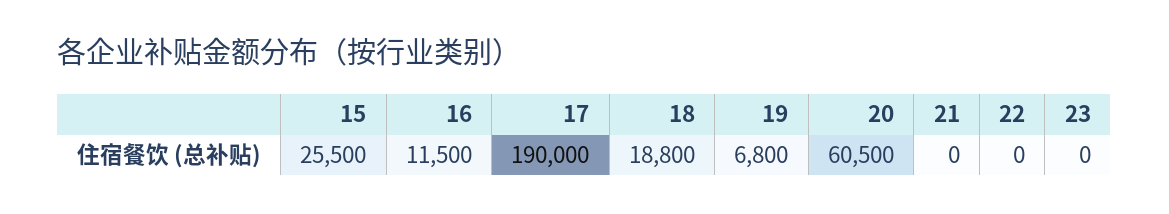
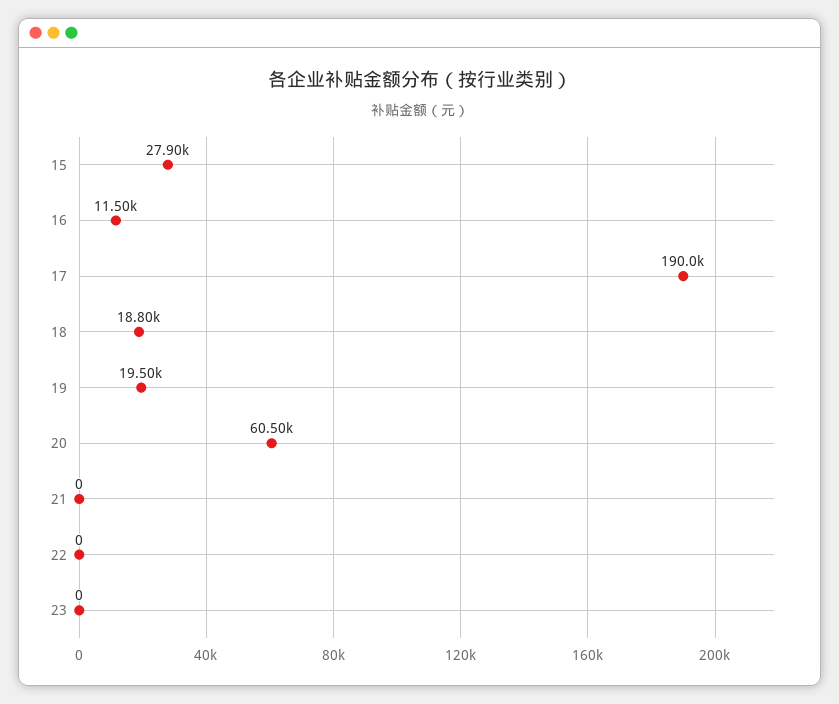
15: 25500 -> 27900
19: 6800 -> 19500

